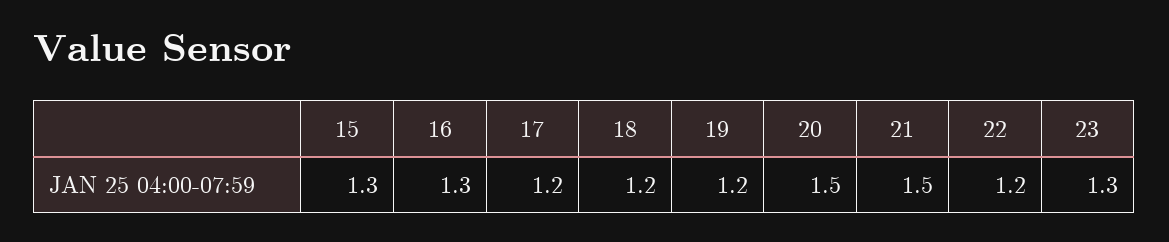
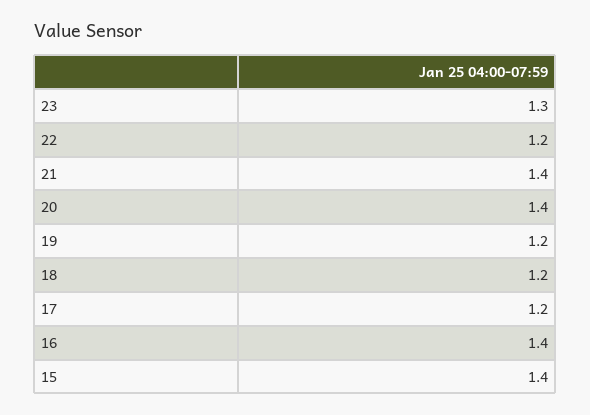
15: 1.3 -> 1.4
16: 1.3 -> 1.4
20: 1.5 -> 1.4
21: 1.5 -> 1.4

